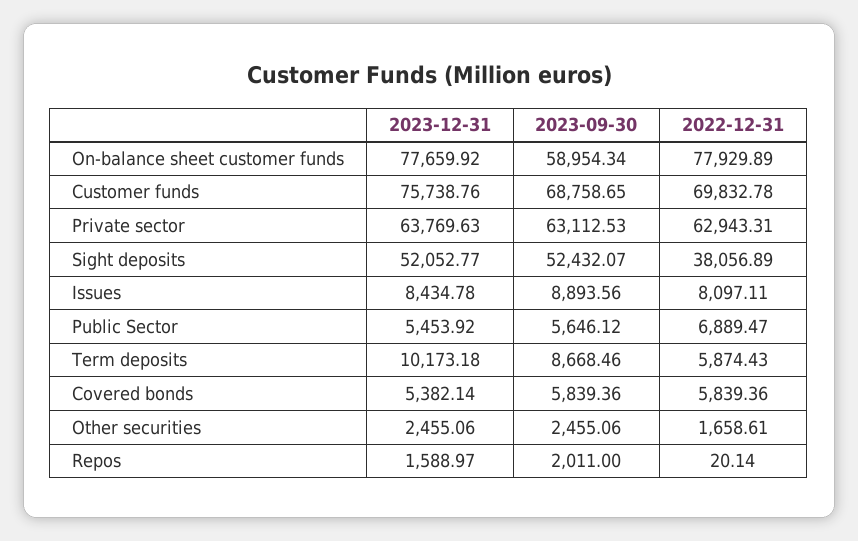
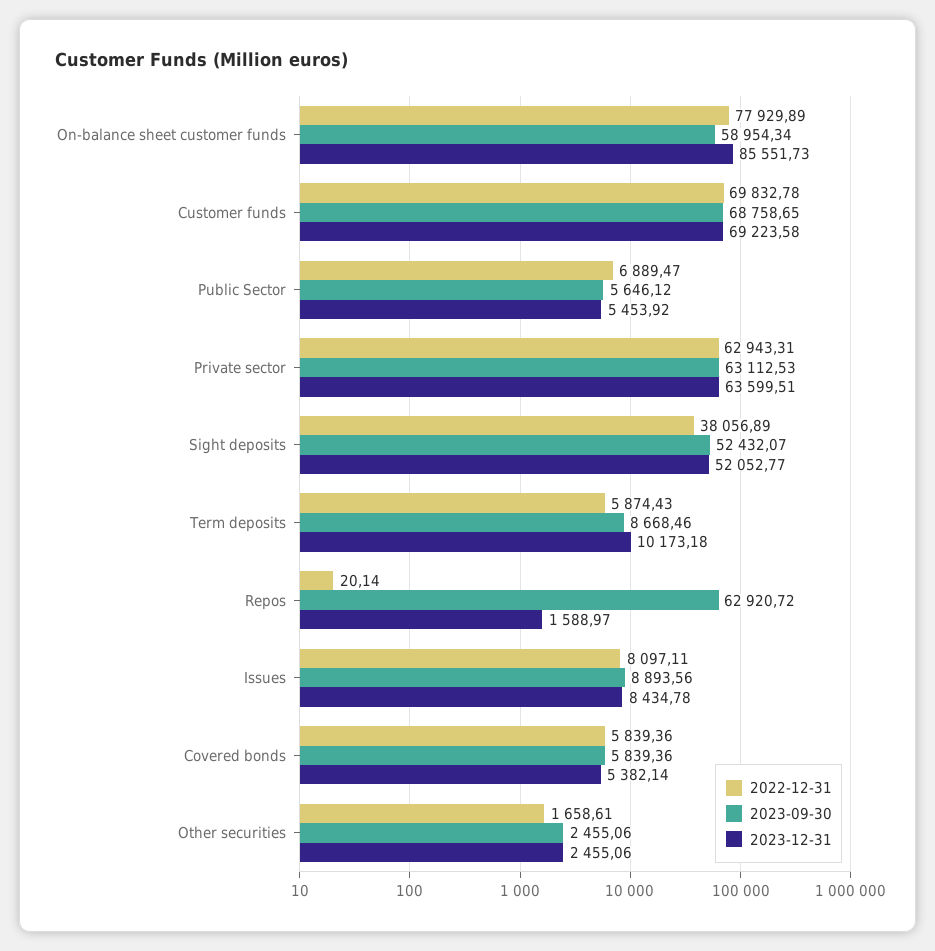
2023-12-31, On-balance sheet customer funds: 77659.92 -> 85551.73
2023-12-31, Customer funds: 75738.76 -> 69223.58
2023-12-31, Private sector: 63769.63 -> 63599.51
2023-09-30, Repos: 2011 -> 62920.72

